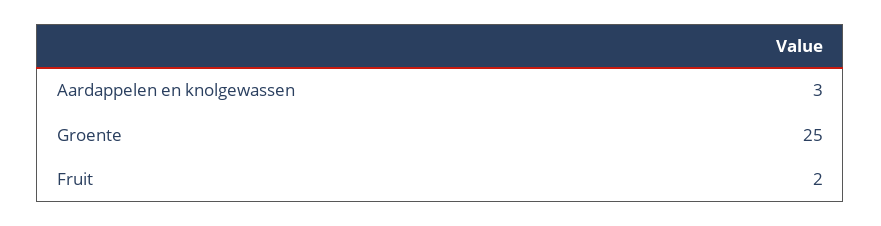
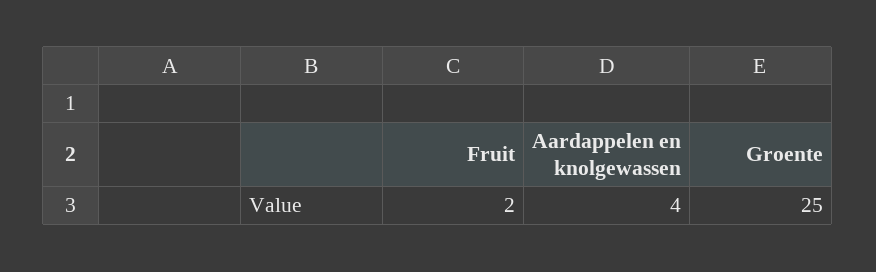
Aardappelen en knolgewassen: 3 -> 4

